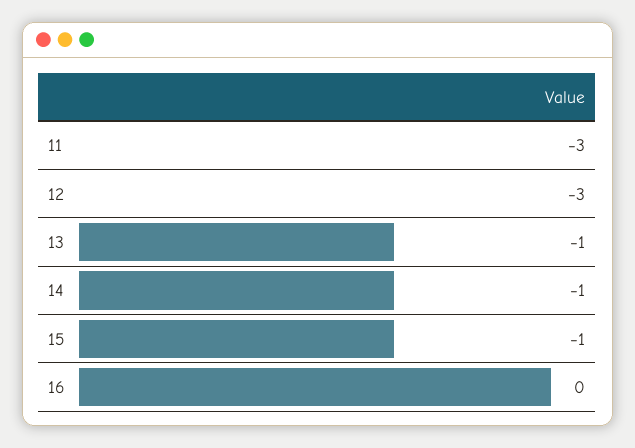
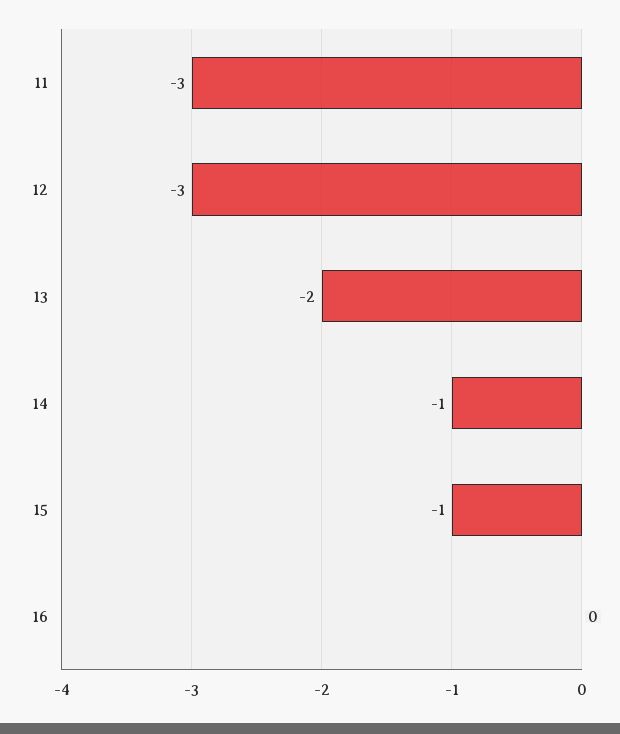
13: -1 -> -2

